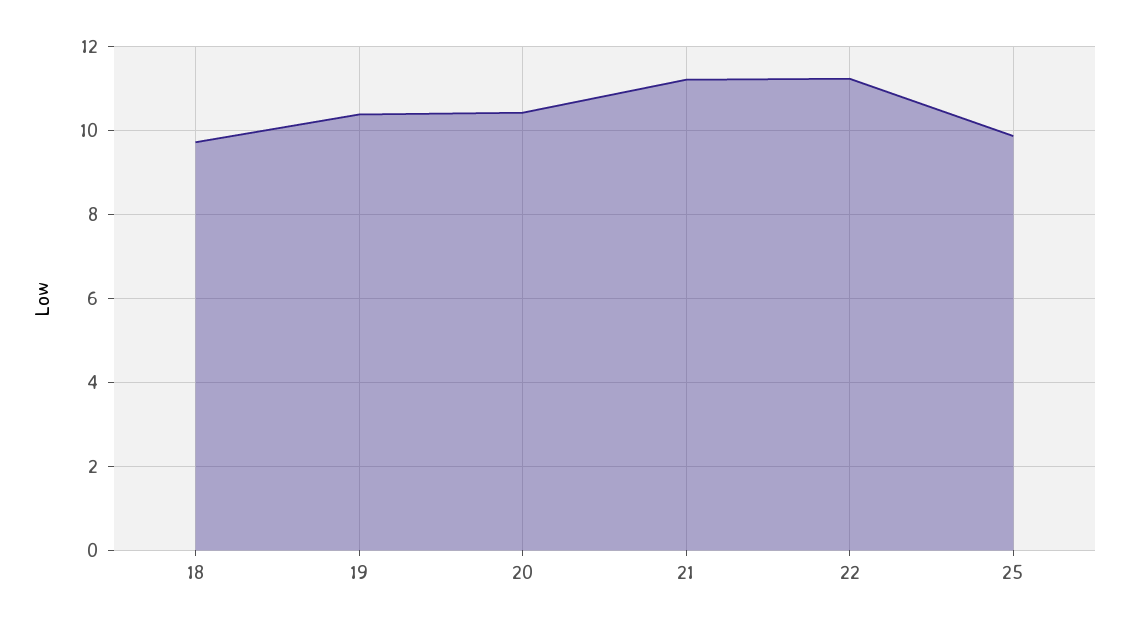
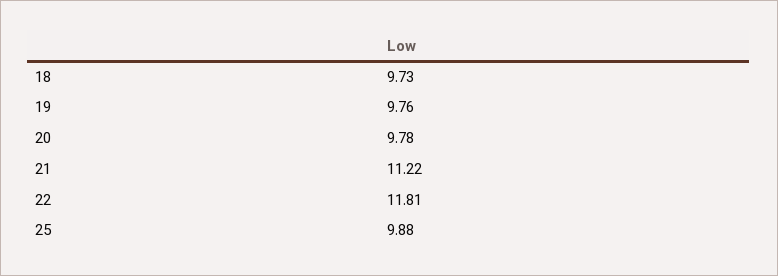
19: 10.4 -> 9.76
20: 10.4 -> 9.78
22: 11.2 -> 11.81

